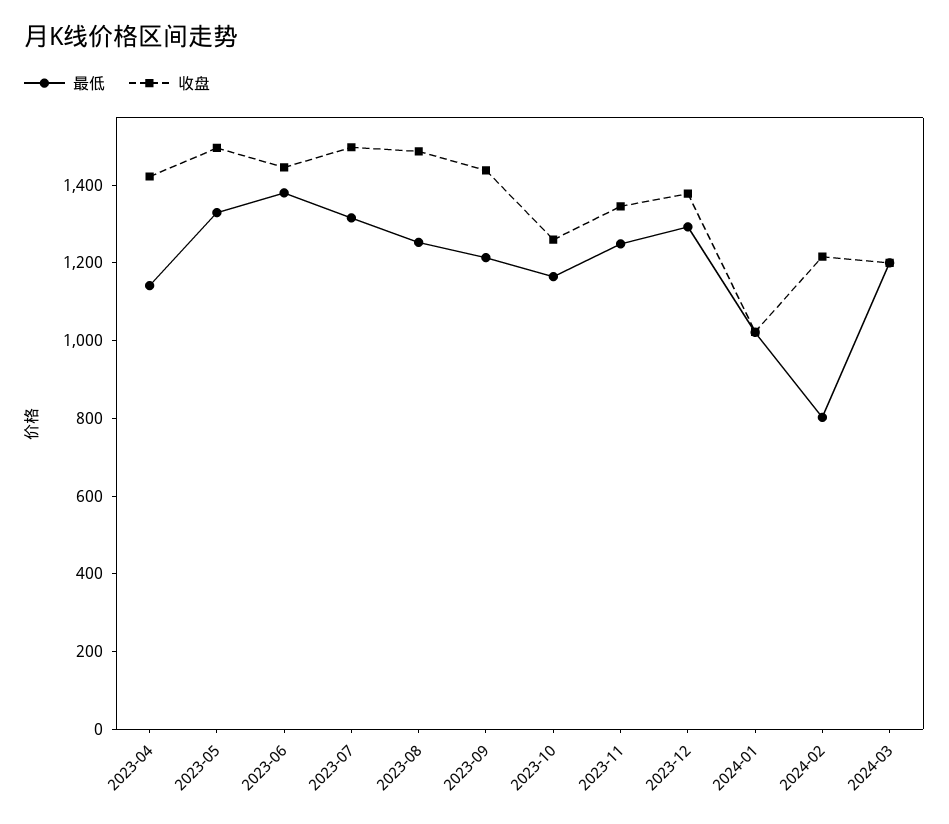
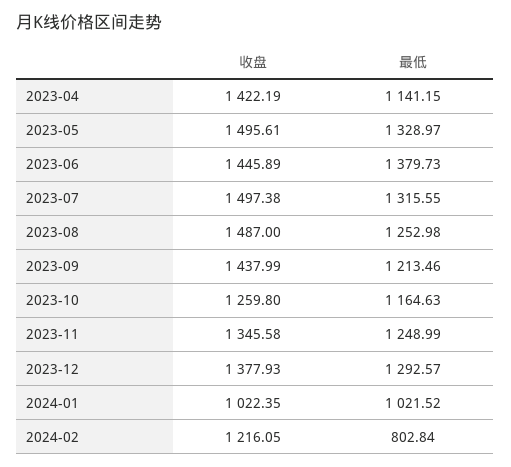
最低, 2024-03: 1200 -> none
收盘, 2024-03: 1200 -> none

